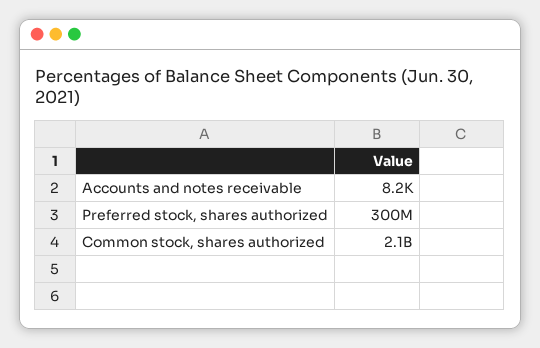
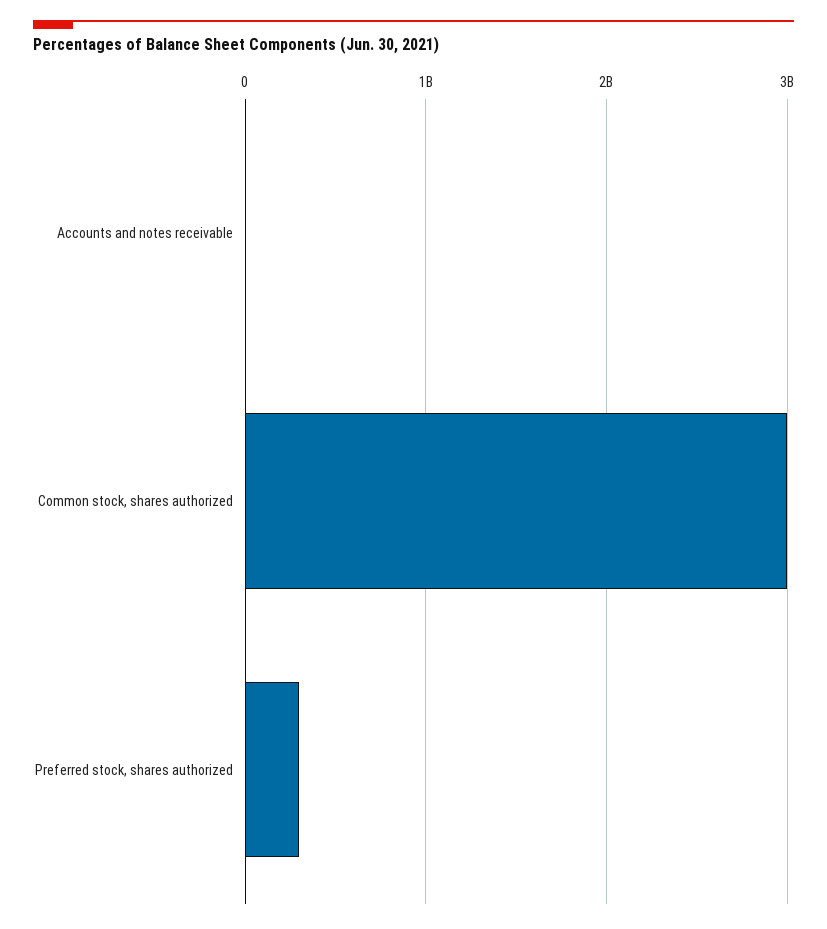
Common stock, shares authorized: 2100000000 -> 3000000000

